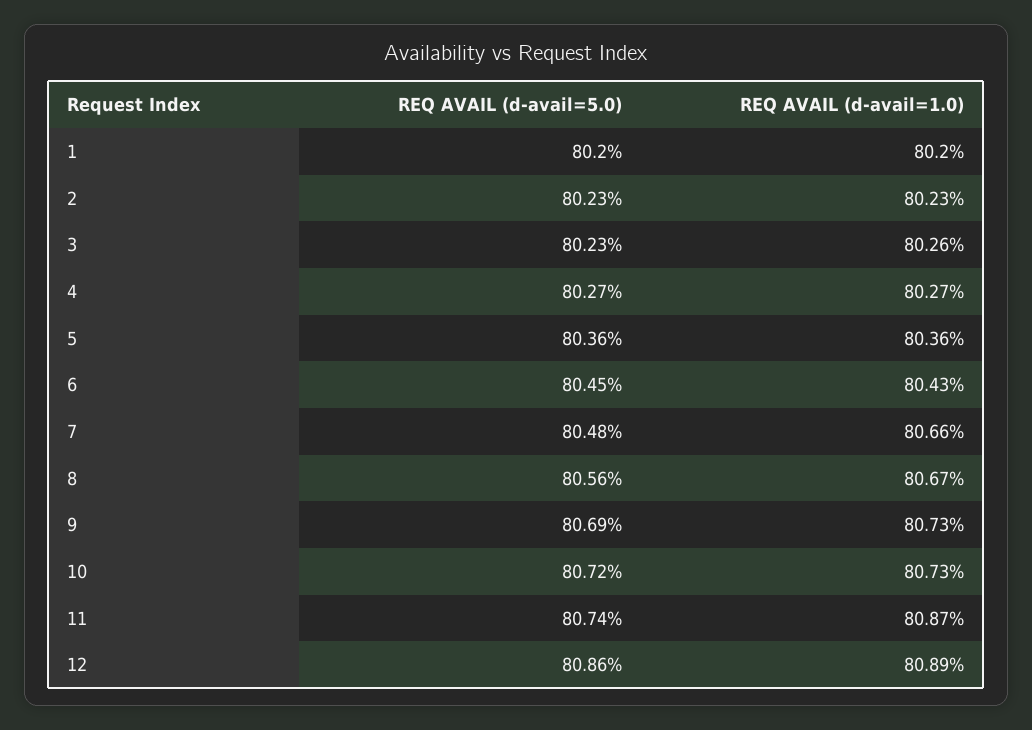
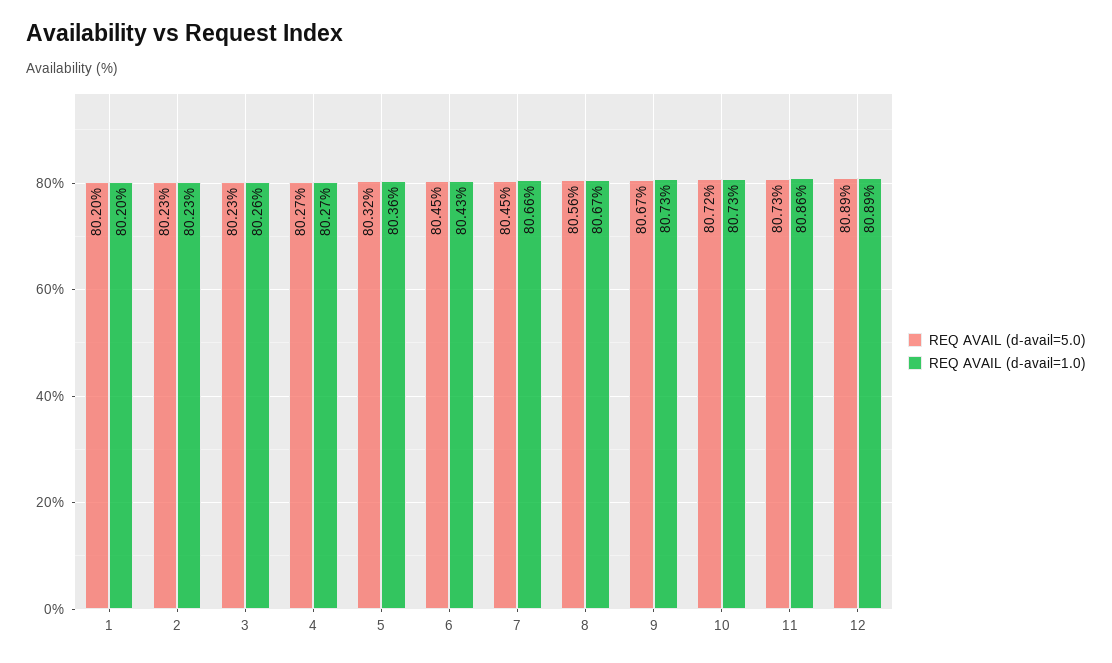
REQ AVAIL (d-avail=5.0), 5: 80.36 -> 80.32
REQ AVAIL (d-avail=5.0), 7: 80.48 -> 80.45
REQ AVAIL (d-avail=5.0), 9: 80.69 -> 80.67
REQ AVAIL (d-avail=5.0), 11: 80.74 -> 80.73
REQ AVAIL (d-avail=1.0), 11: 80.87 -> 80.86
REQ AVAIL (d-avail=5.0), 12: 80.86 -> 80.89

